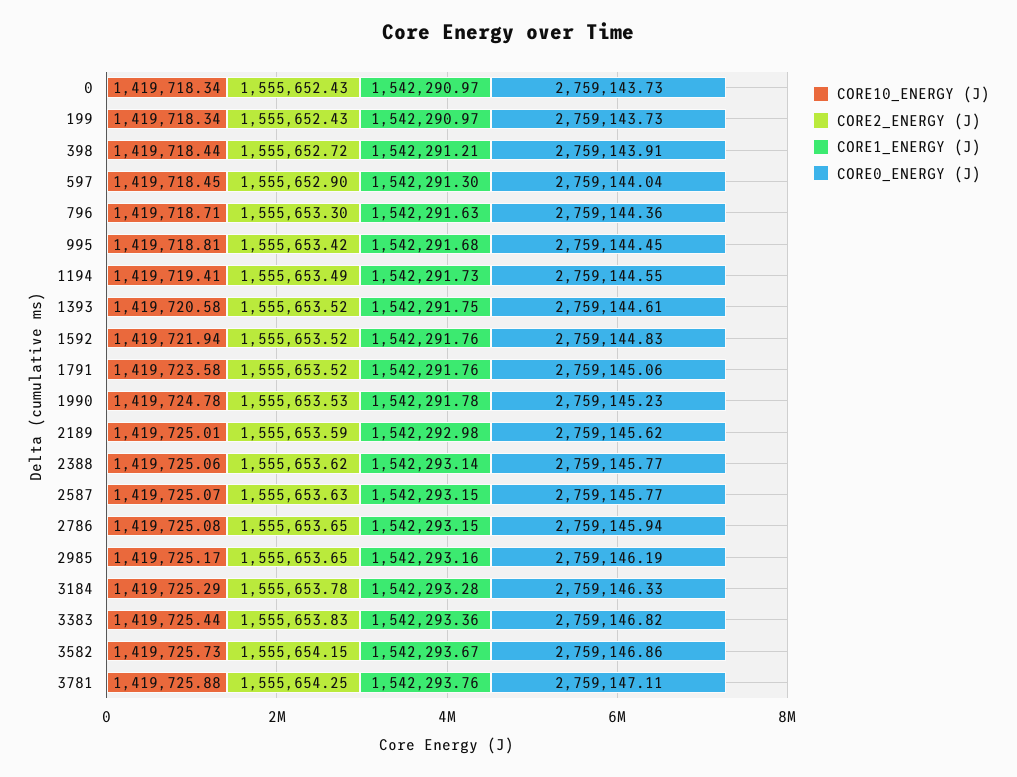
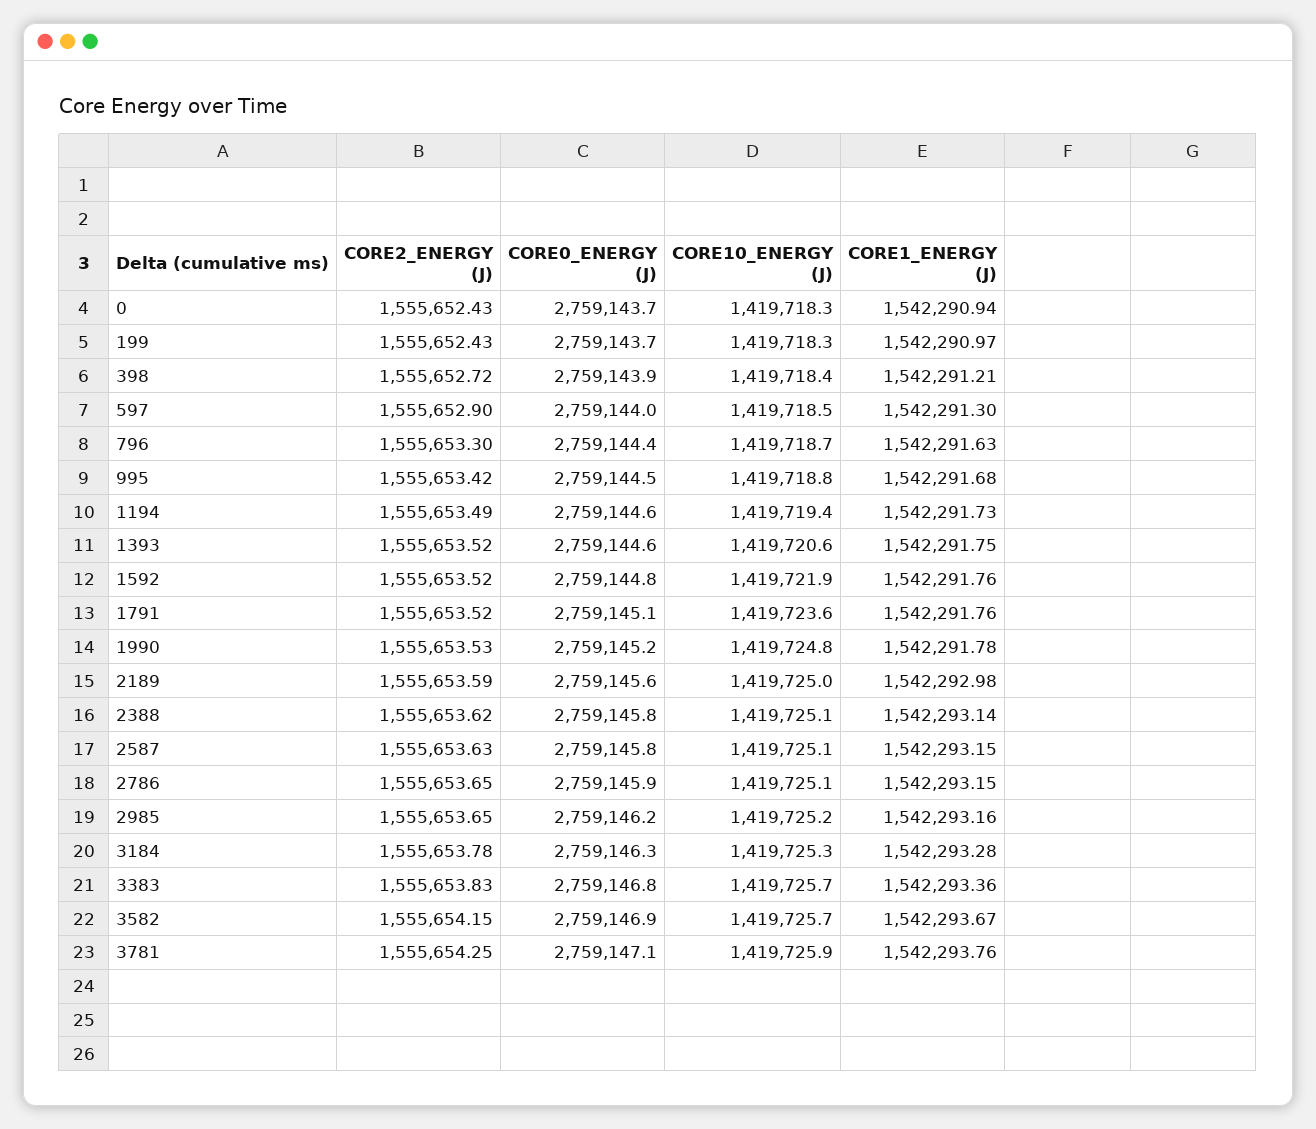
CORE1_ENERGY (J), 0: 1542290.97 -> 1542290.94
CORE10_ENERGY (J), 3383: 1419725.44 -> 1419725.7

